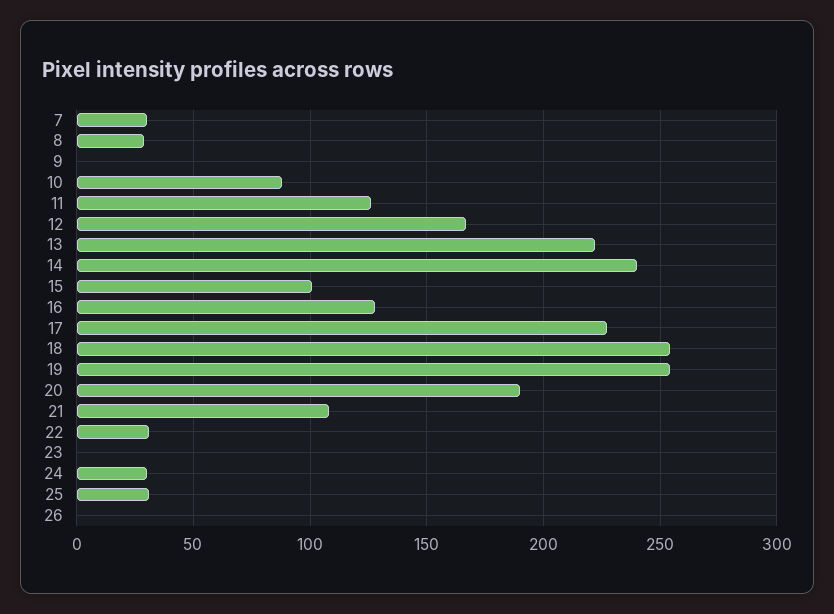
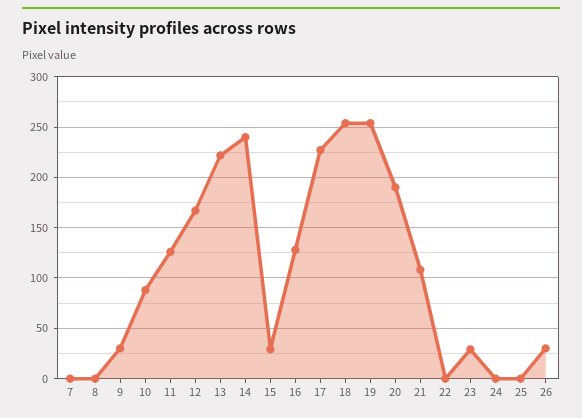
7: 30 -> 0
8: 30 -> 0
9: 0 -> 30
15: 100 -> 30
22: 30 -> 0
23: 0 -> 30
24: 30 -> 0
25: 30 -> 0
26: 0 -> 30

